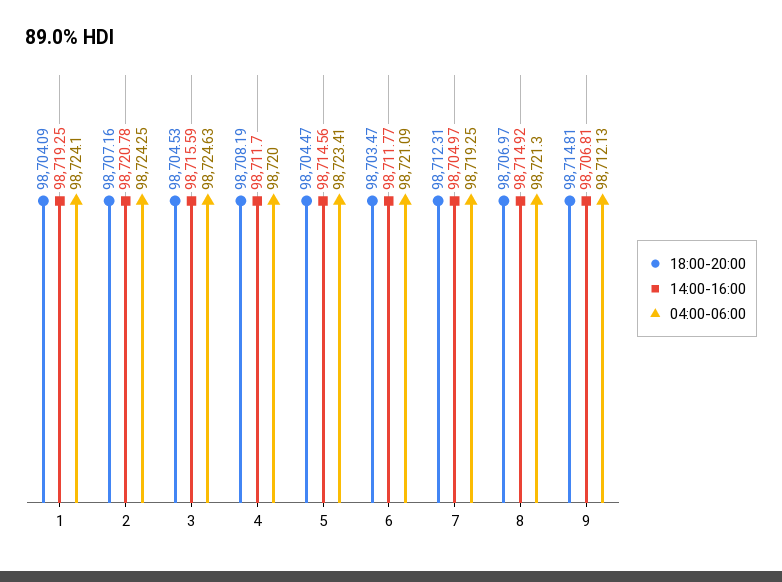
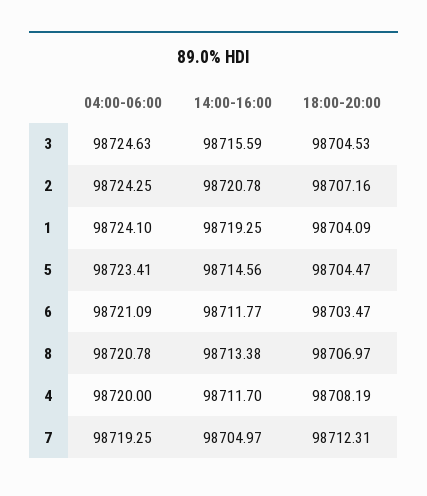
14:00-16:00, 8: 98714.92 -> 98713.38
04:00-06:00, 8: 98721.3 -> 98720.78
18:00-20:00, 9: 98714.81 -> none
14:00-16:00, 9: 98706.81 -> none
04:00-06:00, 9: 98712.13 -> none

